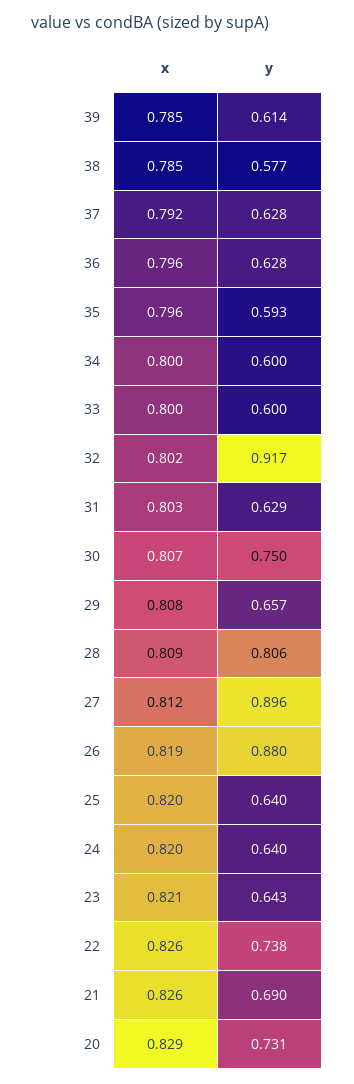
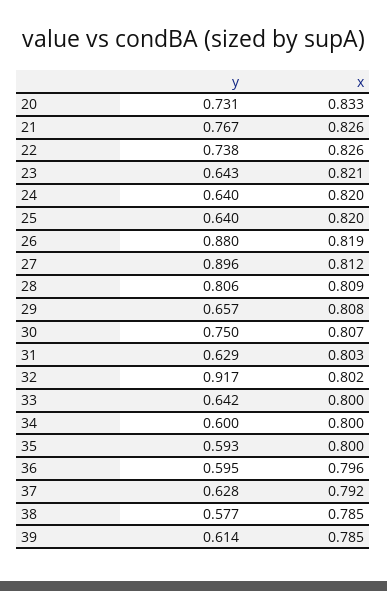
y, 36: 0.628 -> 0.595
x, 35: 0.796 -> 0.8
y, 33: 0.6 -> 0.642
y, 21: 0.69 -> 0.767
x, 20: 0.829 -> 0.833

